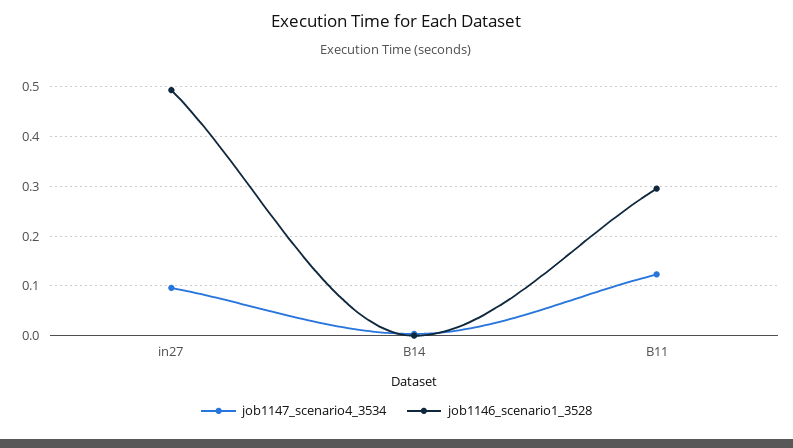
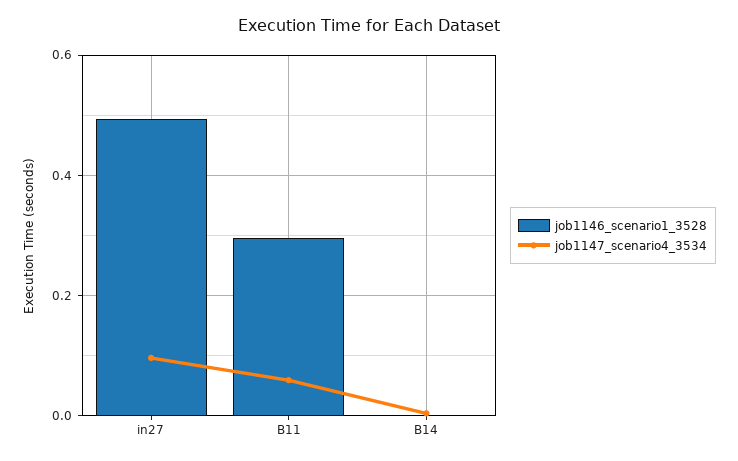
job1147_scenario4_3534, B11: 0.12 -> 0.06

